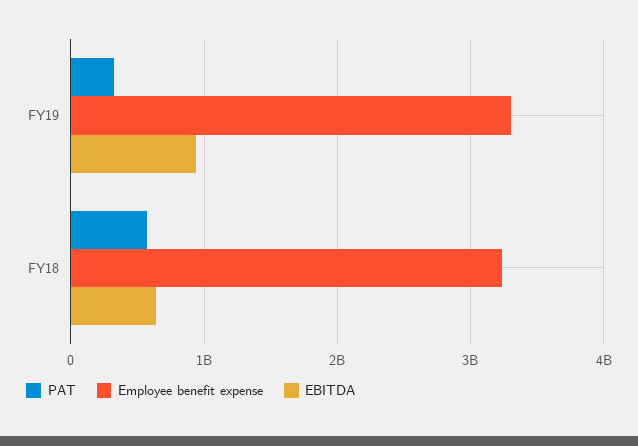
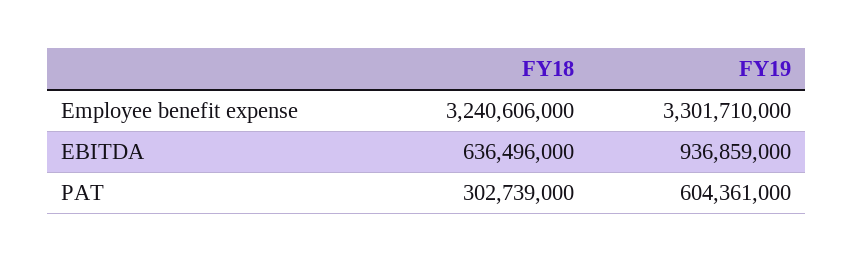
PAT, FY19: 300000000 -> 604361000
PAT, FY18: 600000000 -> 302739000

